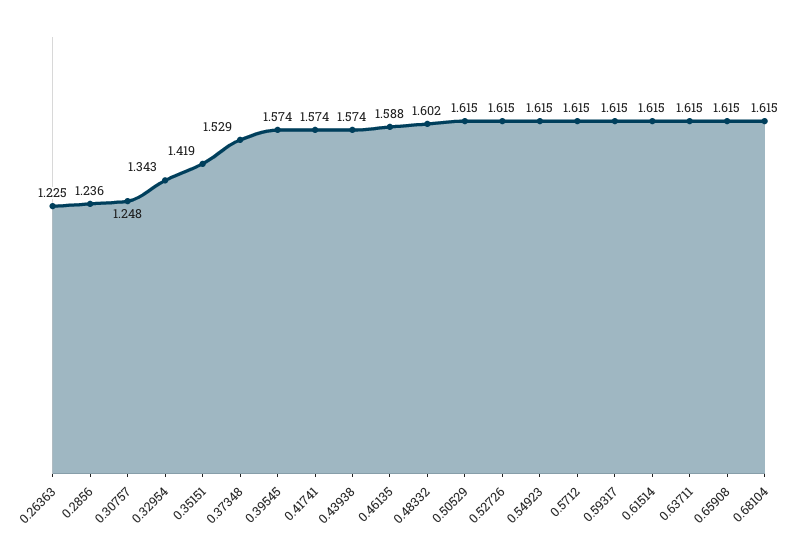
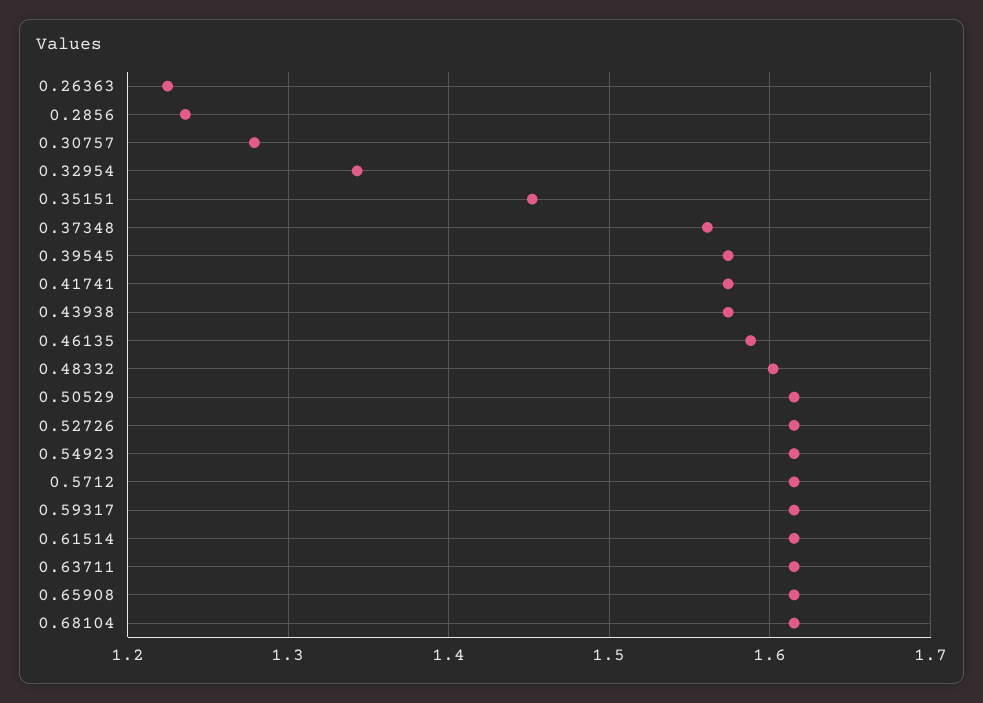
0.30757: 1.248 -> 1.28
0.35151: 1.419 -> 1.45
0.37348: 1.529 -> 1.56

